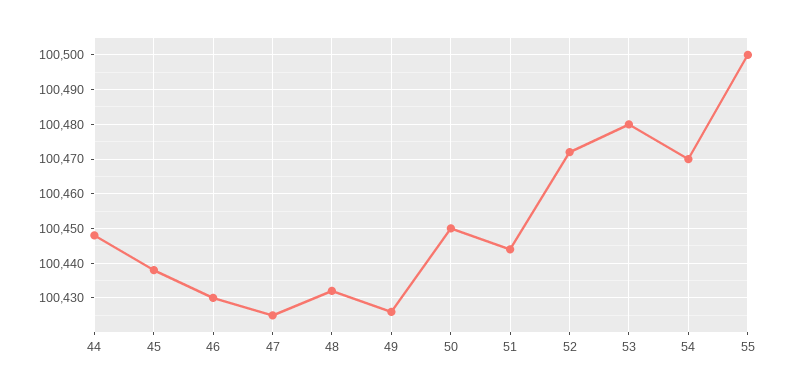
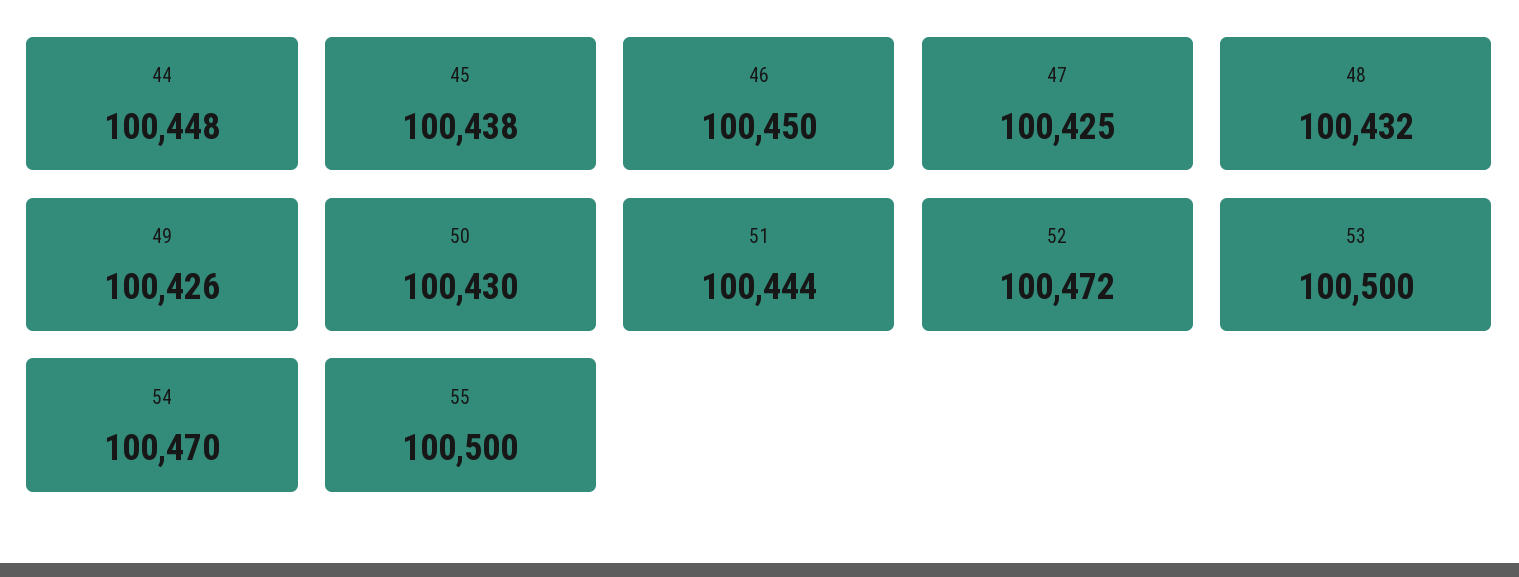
46: 100430 -> 100450
50: 100450 -> 100430
53: 100480 -> 100500

